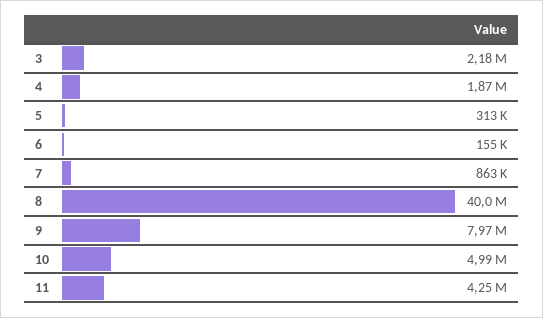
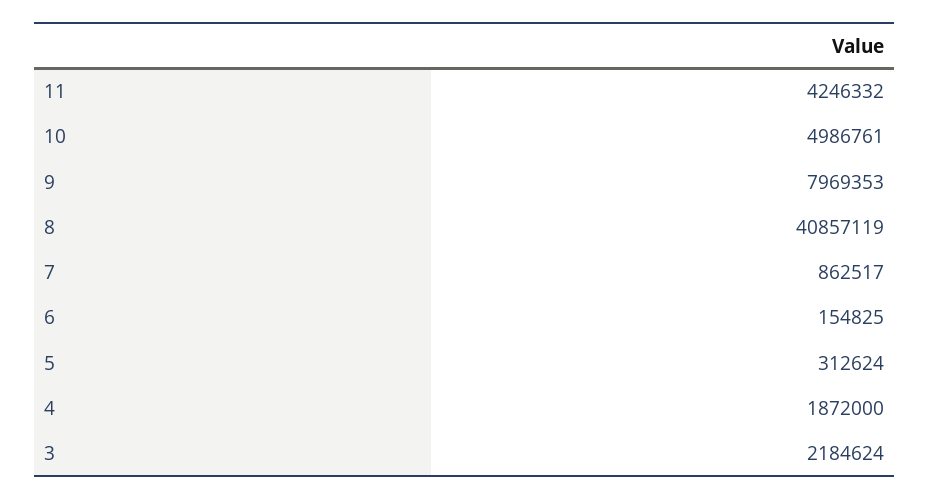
8: 40000000 -> 40857119

